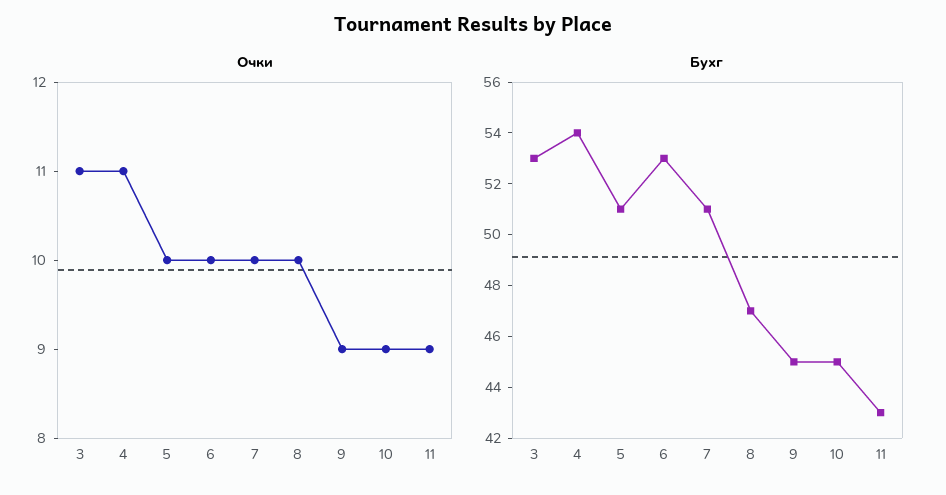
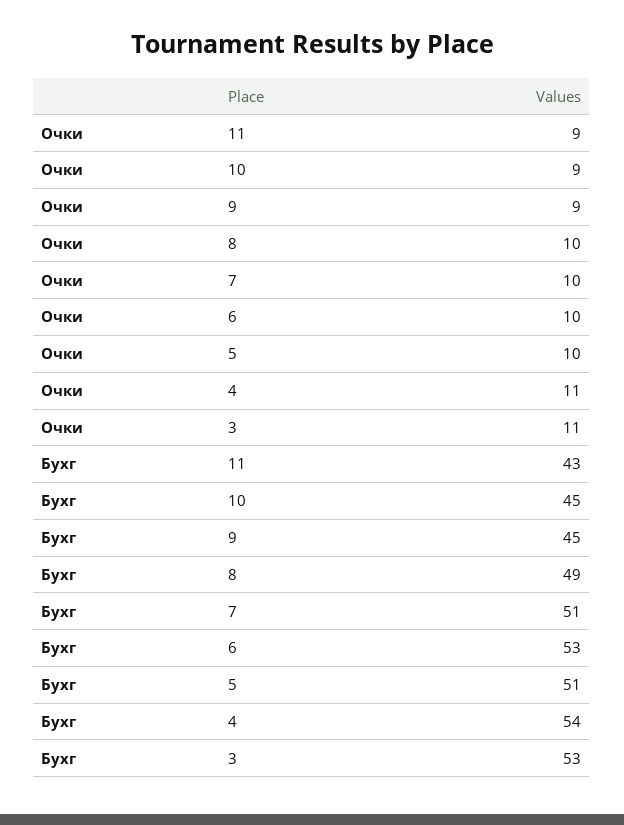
Бухг, 8: 47 -> 49

